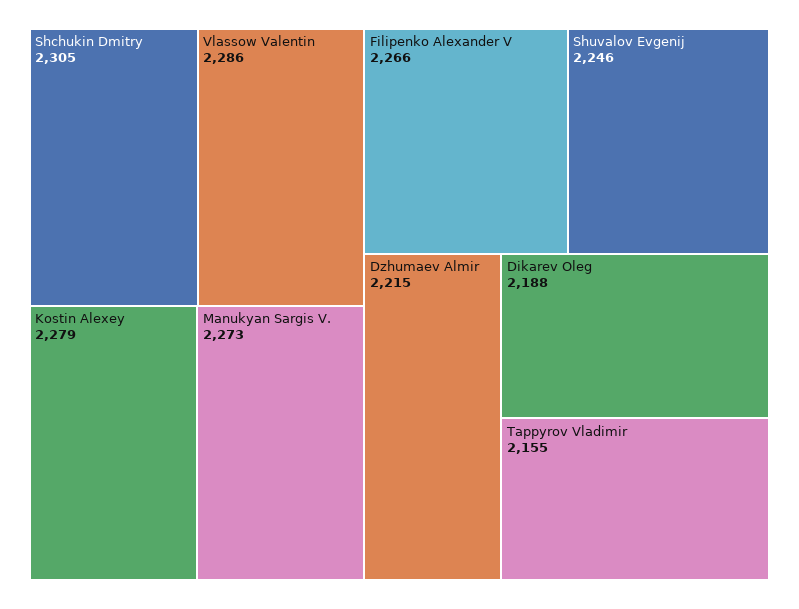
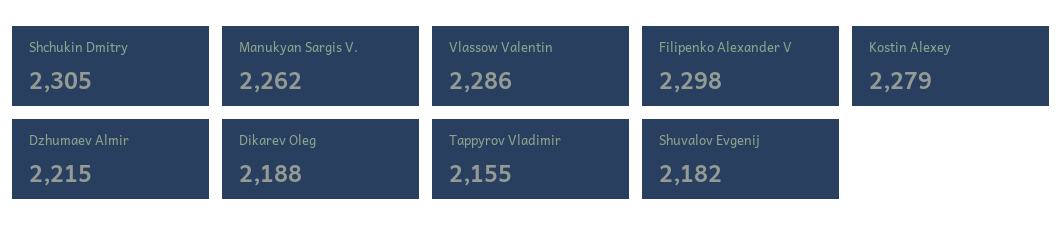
Manukyan Sargis V.: 2273 -> 2262
Filipenko Alexander V: 2266 -> 2298
Shuvalov Evgenij: 2246 -> 2182

